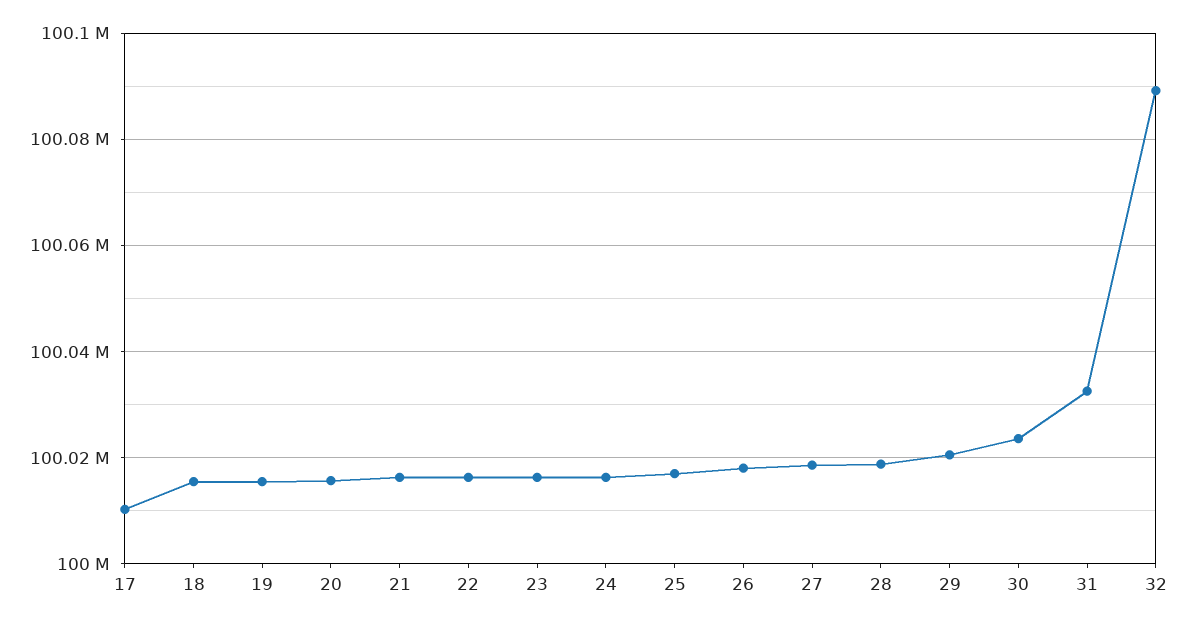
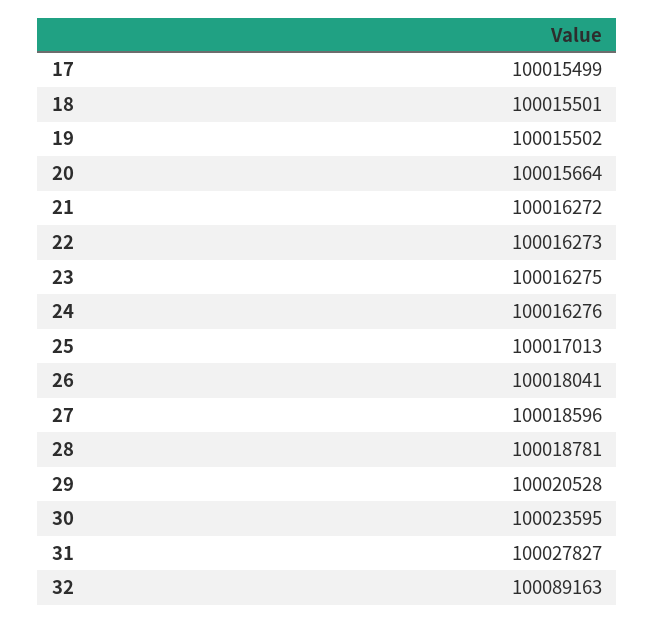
17: 100010000 -> 100015499
31: 100032000 -> 100027827

